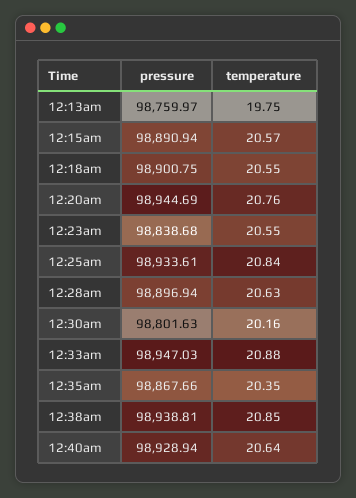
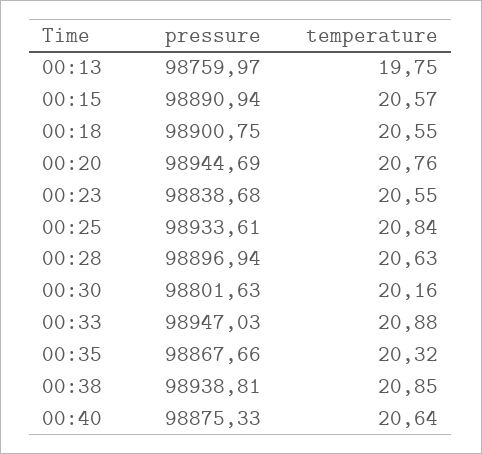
temperature, 12:35am: 20.35 -> 20.32
pressure, 12:40am: 98928.94 -> 98875.33

